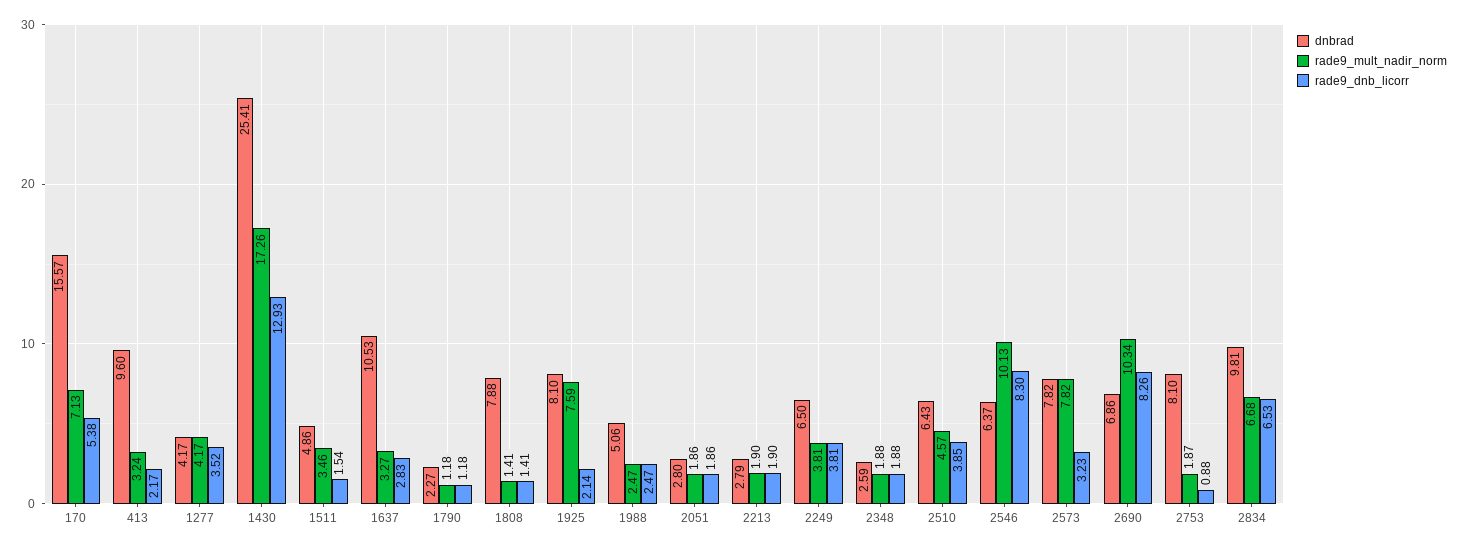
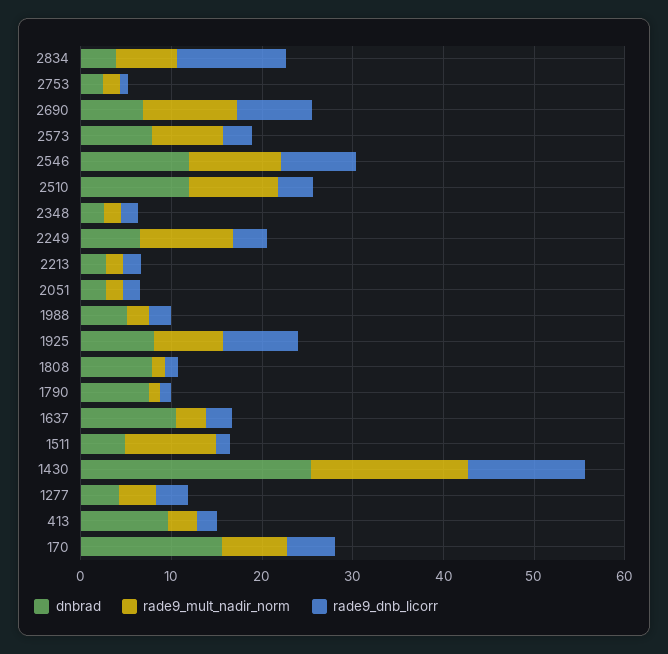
rade9_mult_nadir_norm, 1511: 3.46 -> 10
dnbrad, 1790: 2.27 -> 8
rade9_dnb_licorr, 1925: 2.14 -> 8
rade9_mult_nadir_norm, 2249: 3.81 -> 10
dnbrad, 2510: 6.43 -> 12
rade9_mult_nadir_norm, 2510: 4.57 -> 10
dnbrad, 2546: 6.37 -> 12
dnbrad, 2753: 8.1 -> 2
dnbrad, 2834: 9.81 -> 4
rade9_dnb_licorr, 2834: 6.53 -> 12

